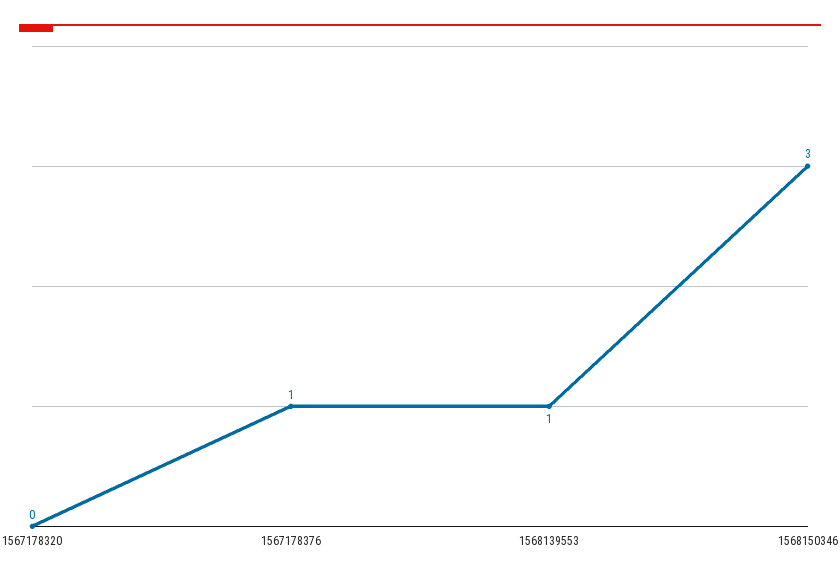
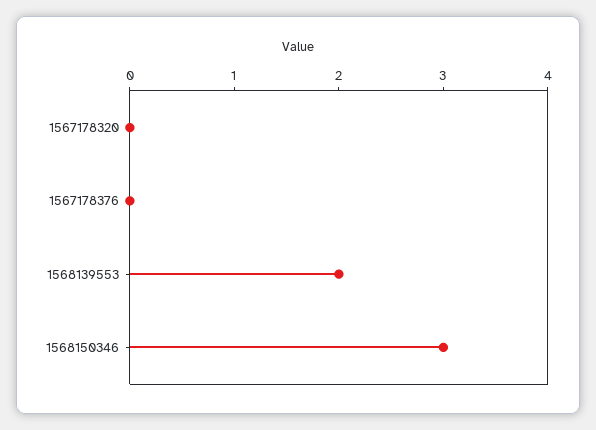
1567178376: 1 -> 0
1568139553: 1 -> 2

